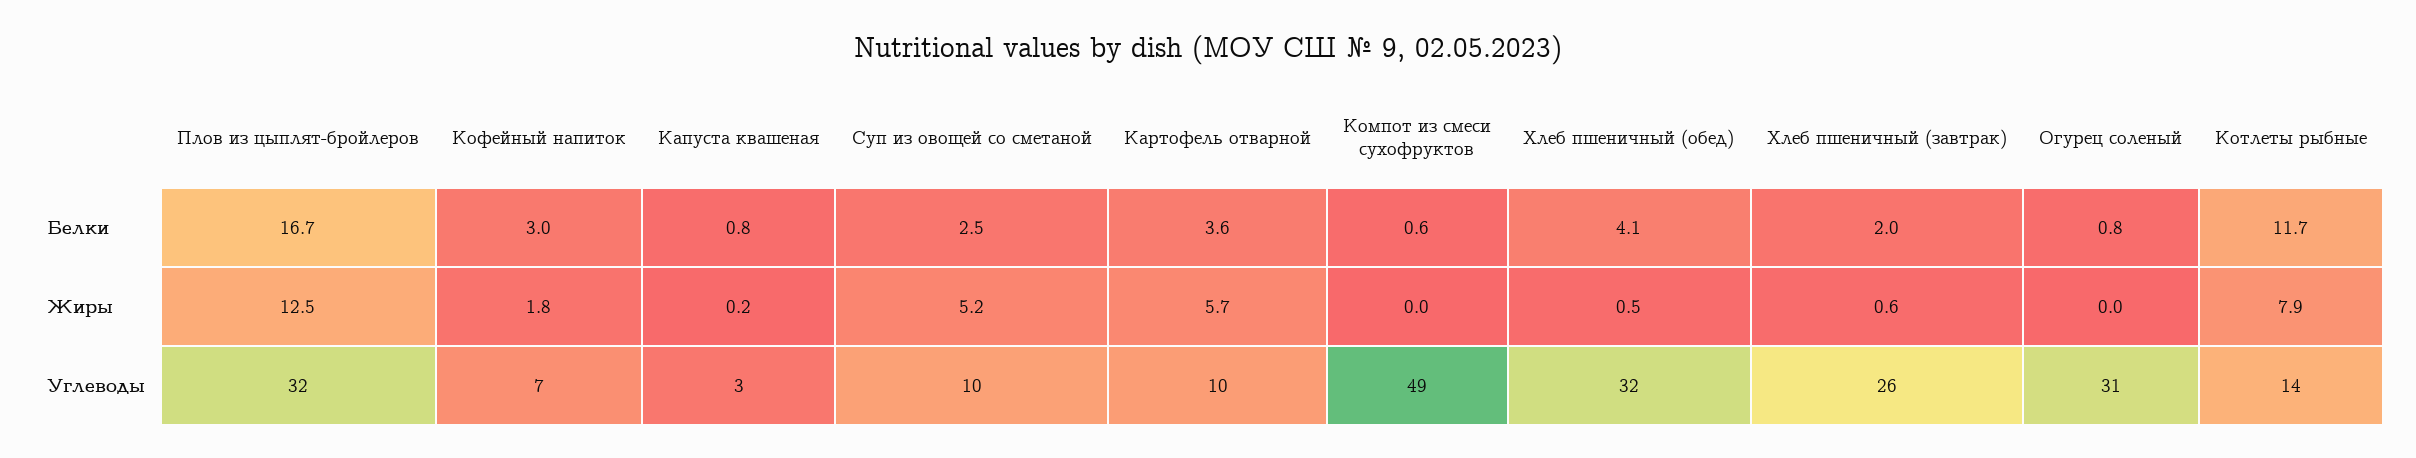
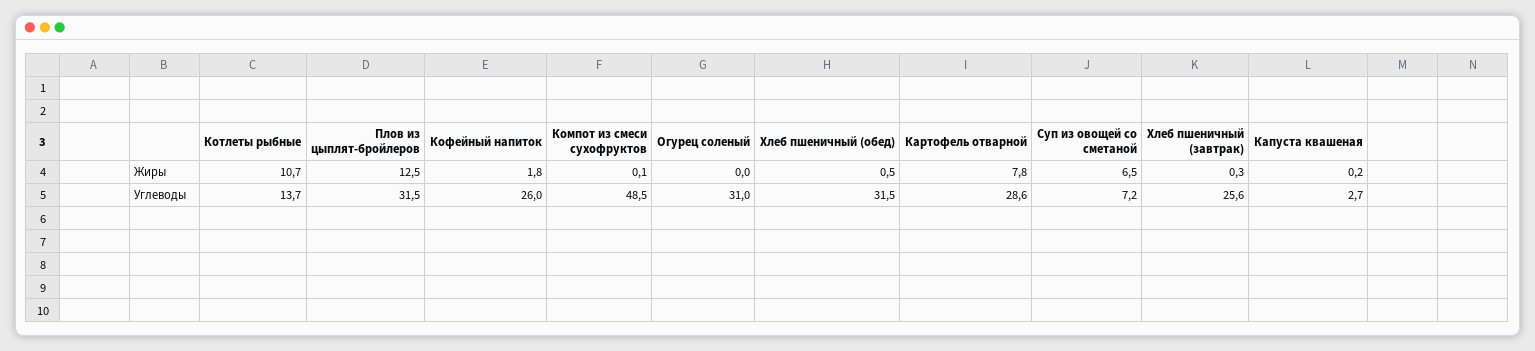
Плов из цыплят-бройлеров, Белки: 16.7 -> none
Кофейный напиток, Белки: 3 -> none
Капуста квашеная, Белки: 0.8 -> none
Суп из овощей со сметаной, Белки: 2.5 -> none
Картофель отварной, Белки: 3.6 -> none
Компот из смеси сухофруктов, Белки: 0.6 -> none
Хлеб пшеничный (обед), Белки: 4.1 -> none
Хлеб пшеничный (завтрак), Белки: 2 -> none
Огурец соленый, Белки: 0.8 -> none
Котлеты рыбные, Белки: 11.7 -> none
Суп из овощей со сметаной, Жиры: 5.2 -> 6.5
Картофель отварной, Жиры: 5.7 -> 7.8
Компот из смеси сухофруктов, Жиры: 0 -> 0.1
Хлеб пшеничный (завтрак), Жиры: 0.6 -> 0.3
Котлеты рыбные, Жиры: 7.9 -> 10.7
Кофейный напиток, Углеводы: 7 -> 26
Суп из овощей со сметаной, Углеводы: 10 -> 7.2
Картофель отварной, Углеводы: 10 -> 28.6

